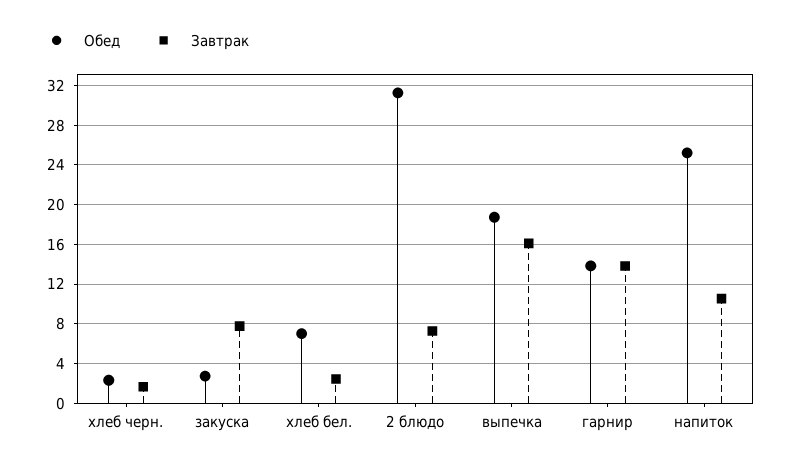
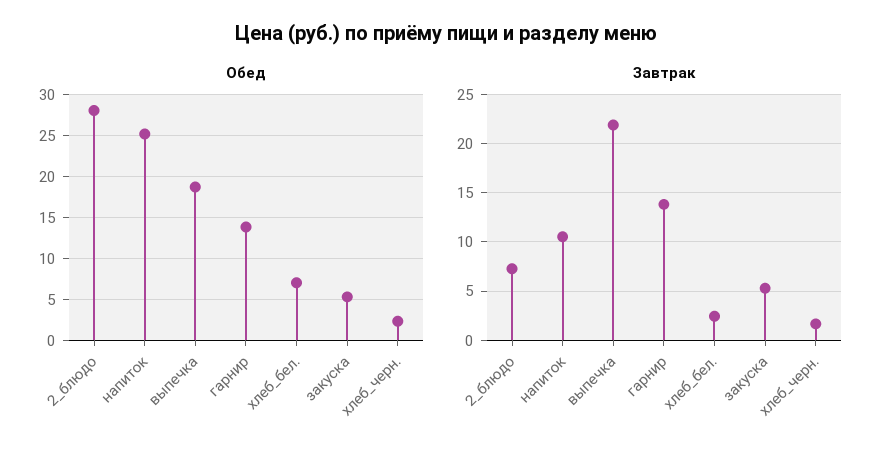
Обед, закуска: 3 -> 5
Завтрак, закуска: 8 -> 5
Обед, 2 блюдо: 31 -> 28
Завтрак, выпечка: 16 -> 22

